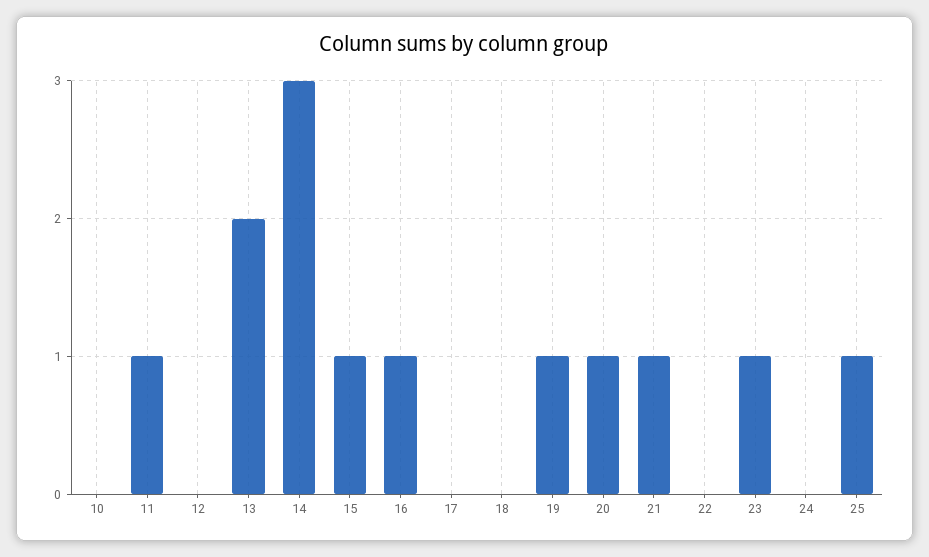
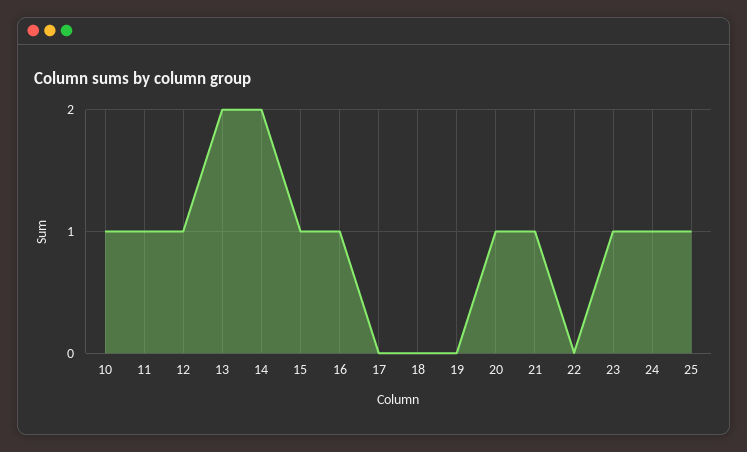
10: 0 -> 1
12: 0 -> 1
14: 3 -> 2
19: 1 -> 0
24: 0 -> 1

